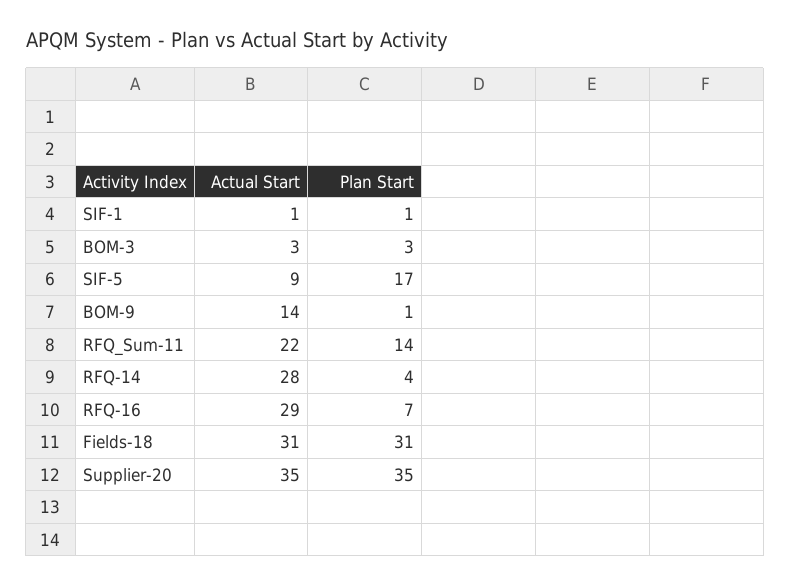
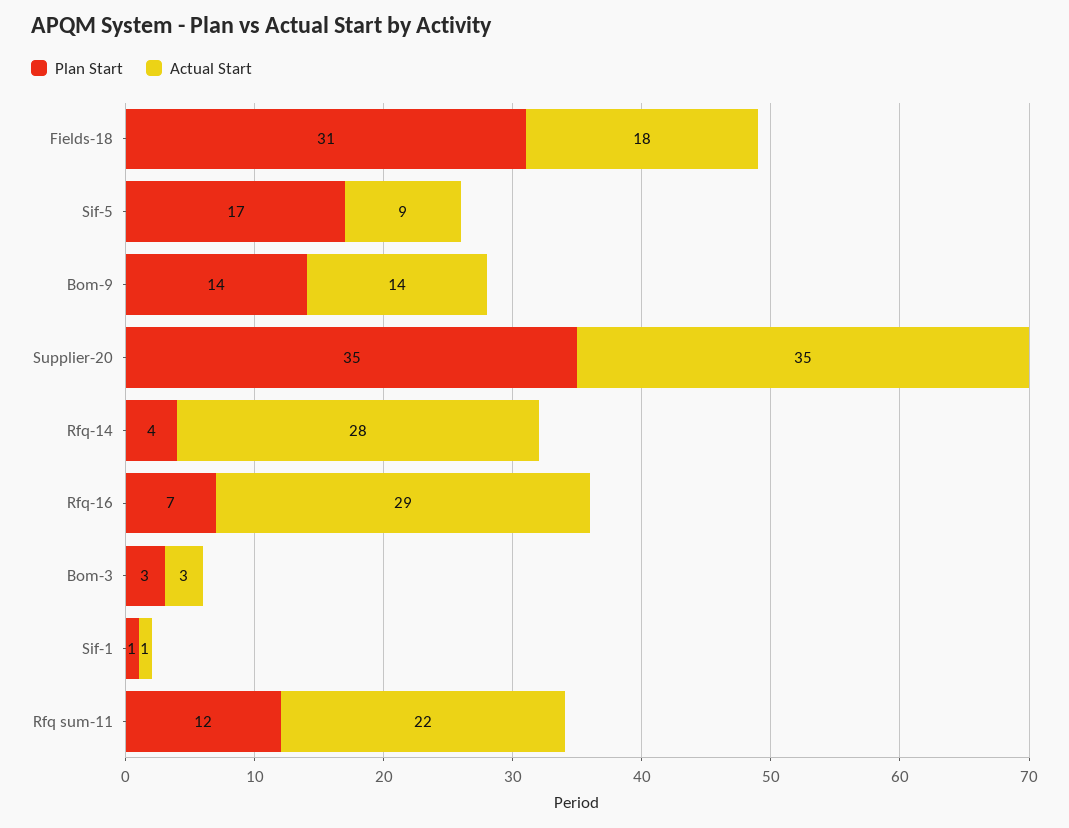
Plan Start, BOM-9: 1 -> 14
Plan Start, RFQ_Sum-11: 14 -> 12
Actual Start, Fields-18: 31 -> 18

